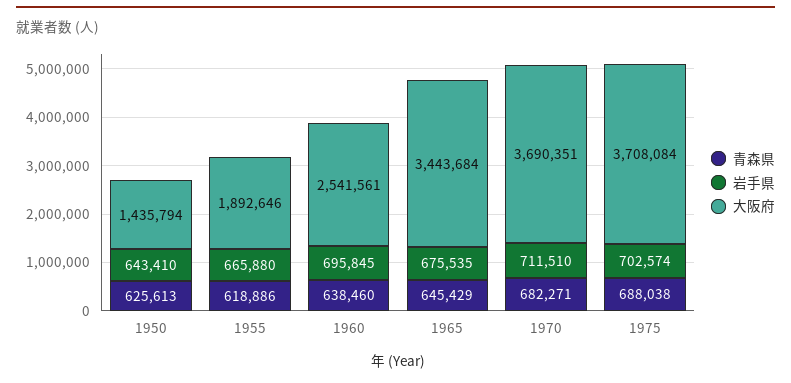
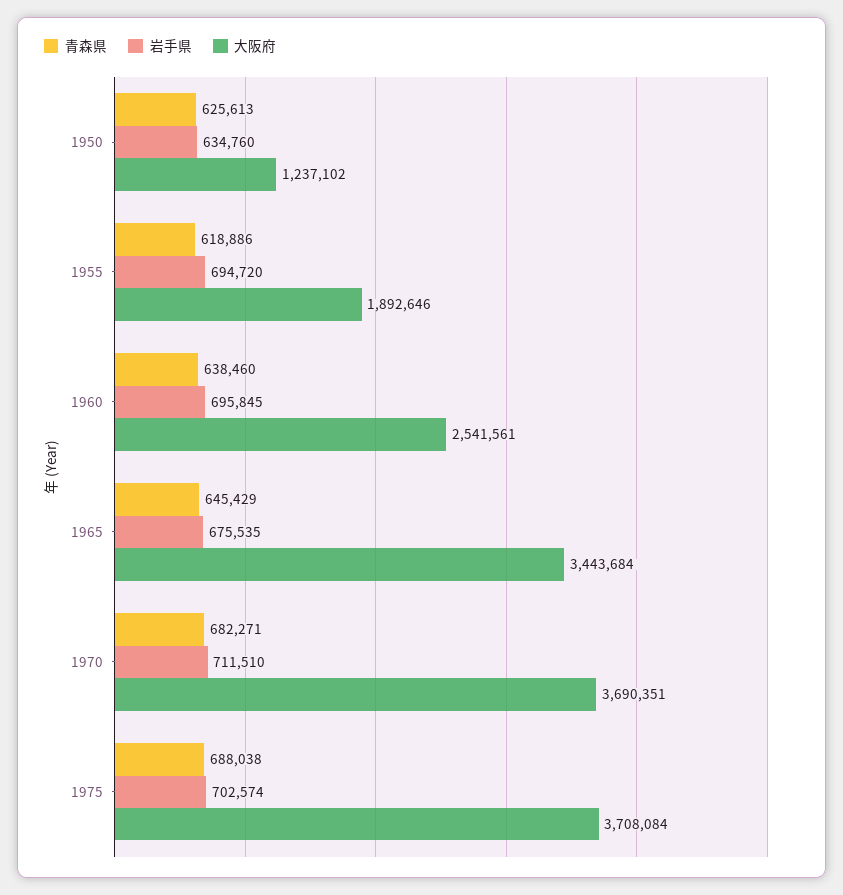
岩手県, 1950: 643410 -> 634760
大阪府, 1950: 1435794 -> 1237102
岩手県, 1955: 665880 -> 694720

